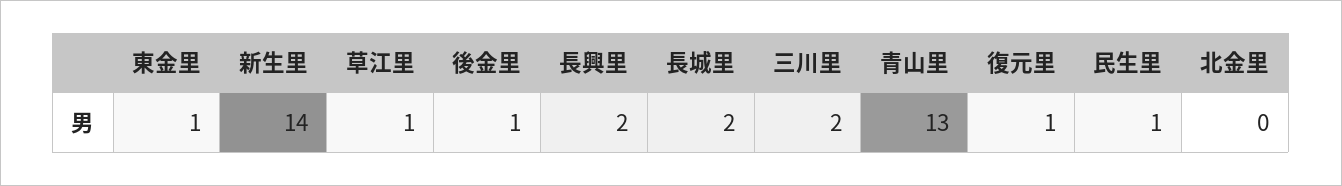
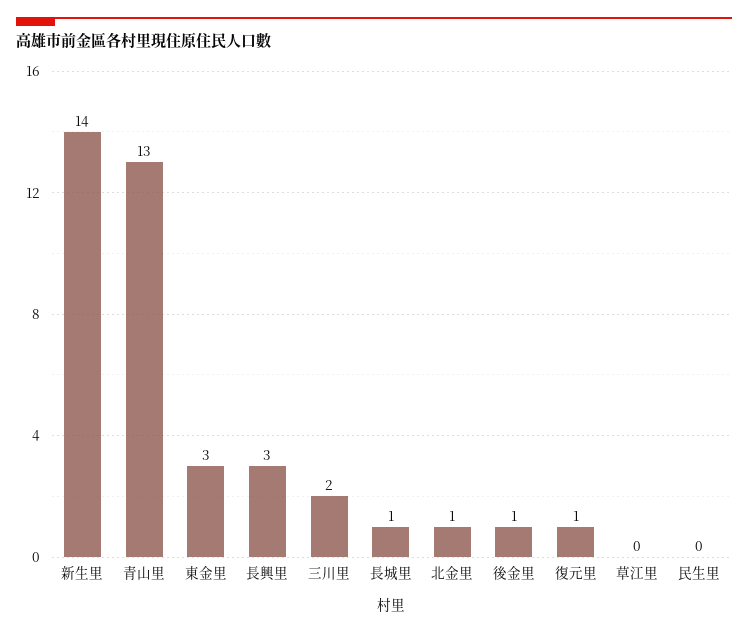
東金里: 1 -> 3
草江里: 1 -> 0
長興里: 2 -> 3
長城里: 2 -> 1
民生里: 1 -> 0
北金里: 0 -> 1

